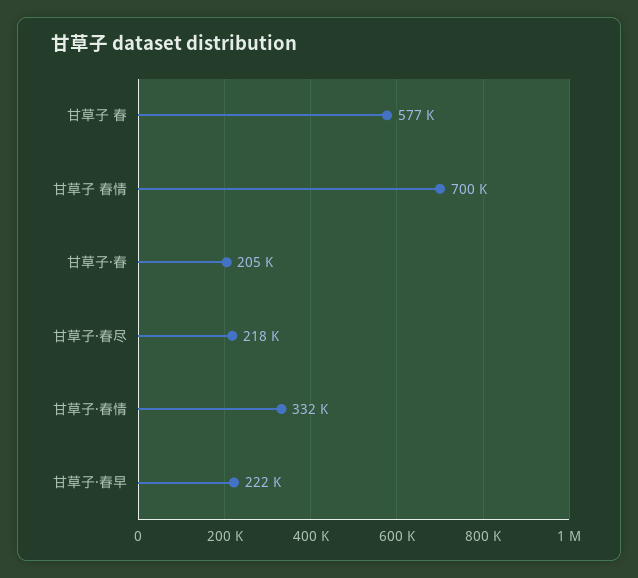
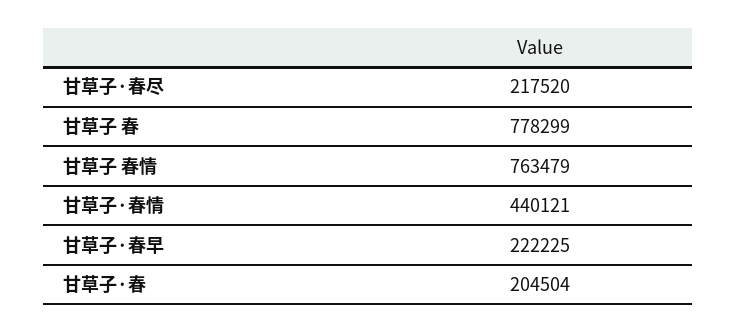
甘草子 春: 577000 -> 778299
甘草子 春情: 700000 -> 763479
甘草子·春情: 332000 -> 440121

